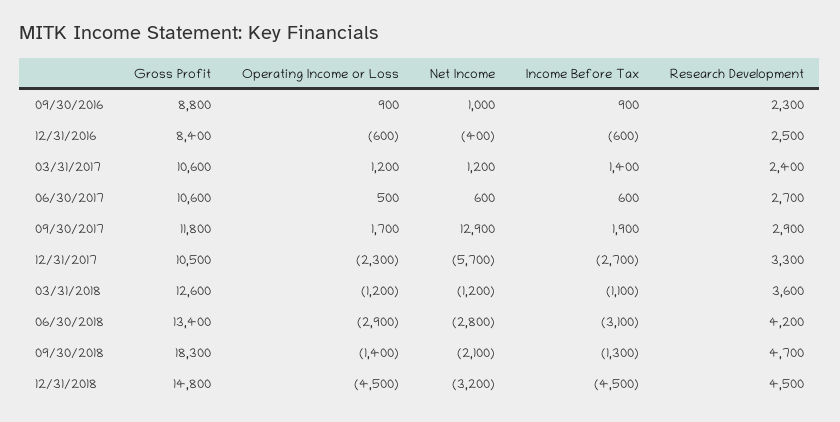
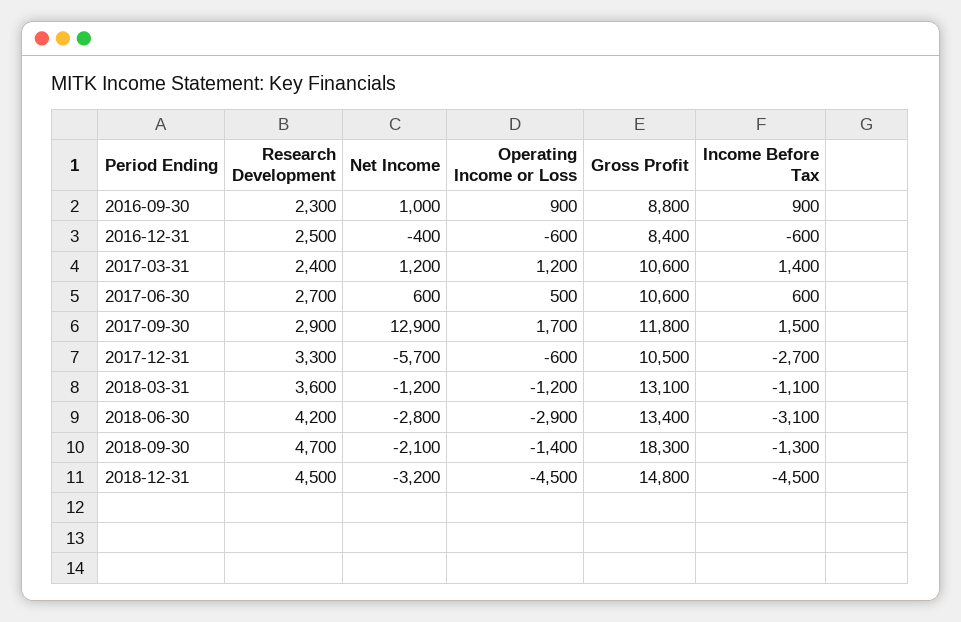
Income Before Tax, 09/30/2017: 1900 -> 1500
Operating Income or Loss, 12/31/2017: -2300 -> -600
Gross Profit, 03/31/2018: 12600 -> 13100

